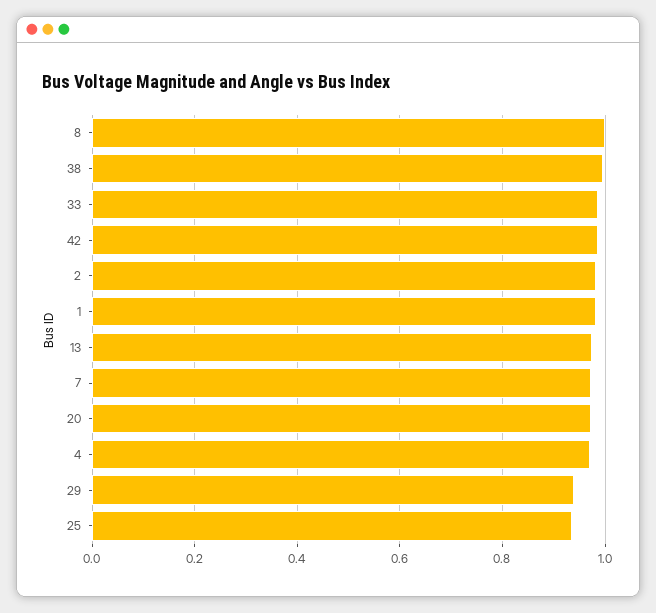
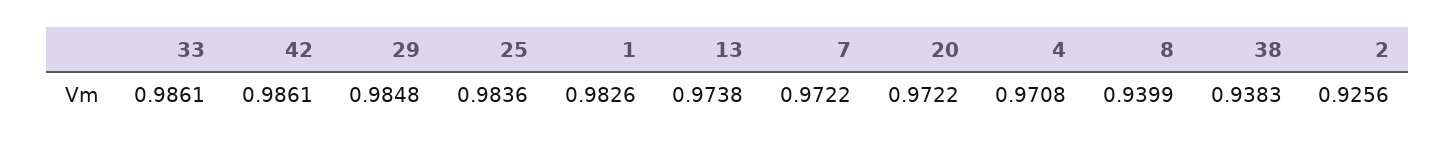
8: 1 -> 0.9399
38: 1 -> 0.9383
2: 0.98 -> 0.9256
29: 0.94 -> 0.9848
25: 0.94 -> 0.9836

